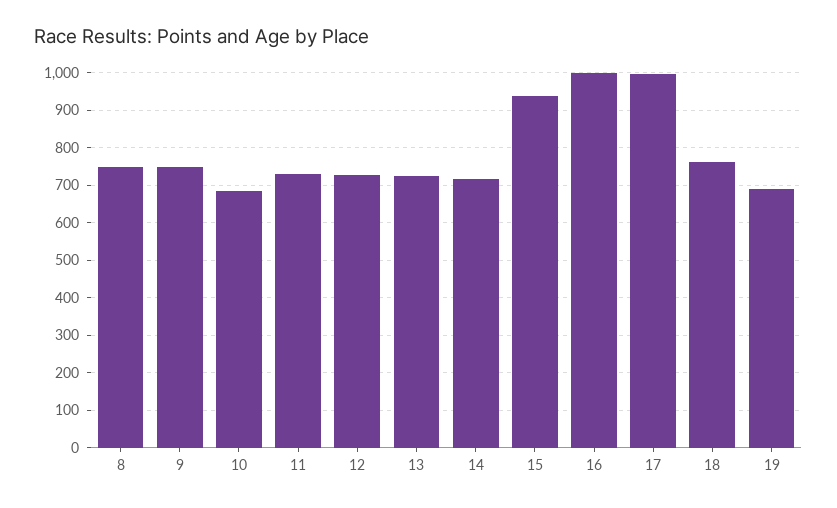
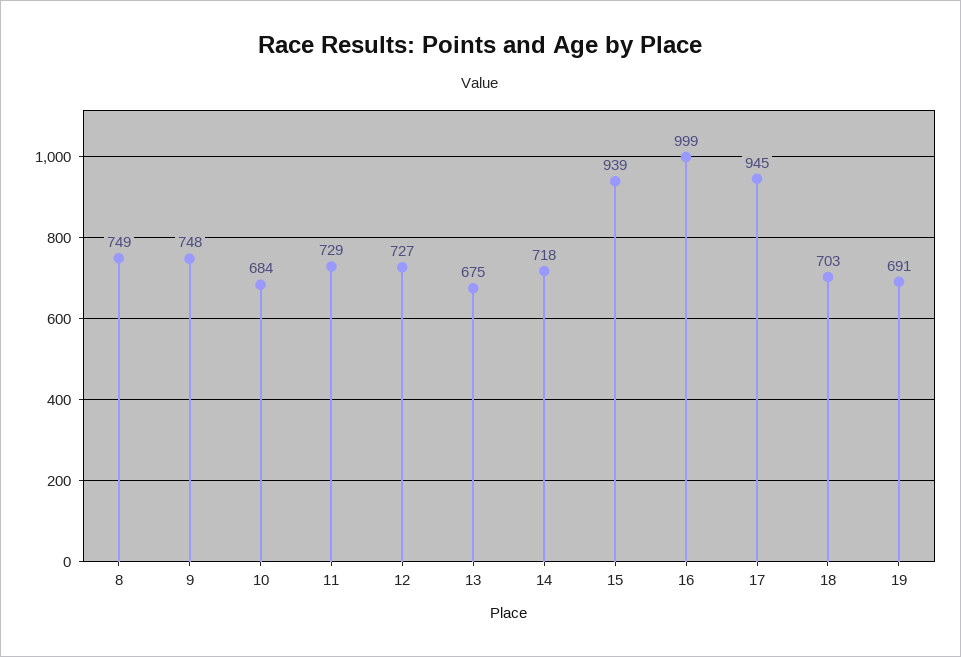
13: 720 -> 675
17: 1000 -> 945
18: 760 -> 703

